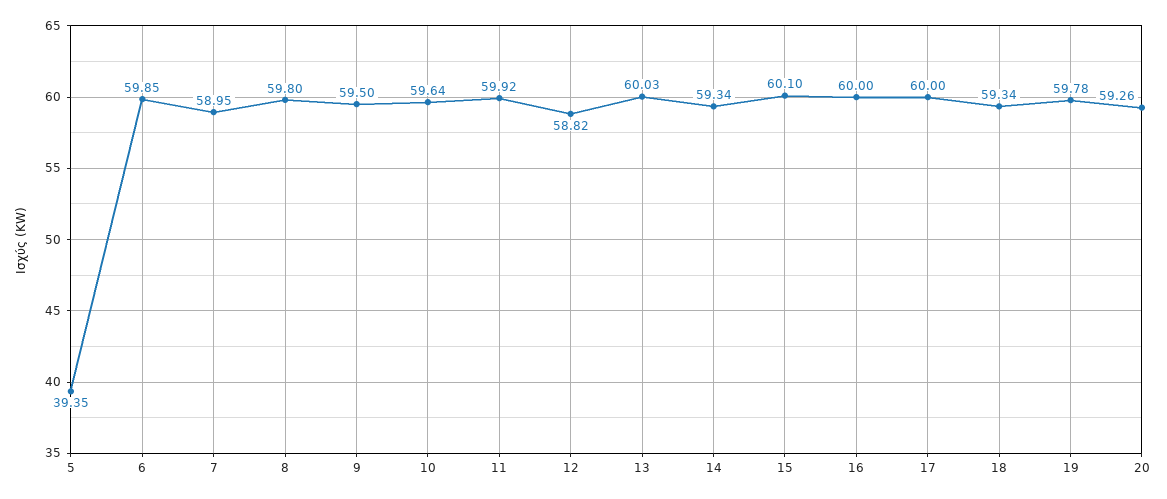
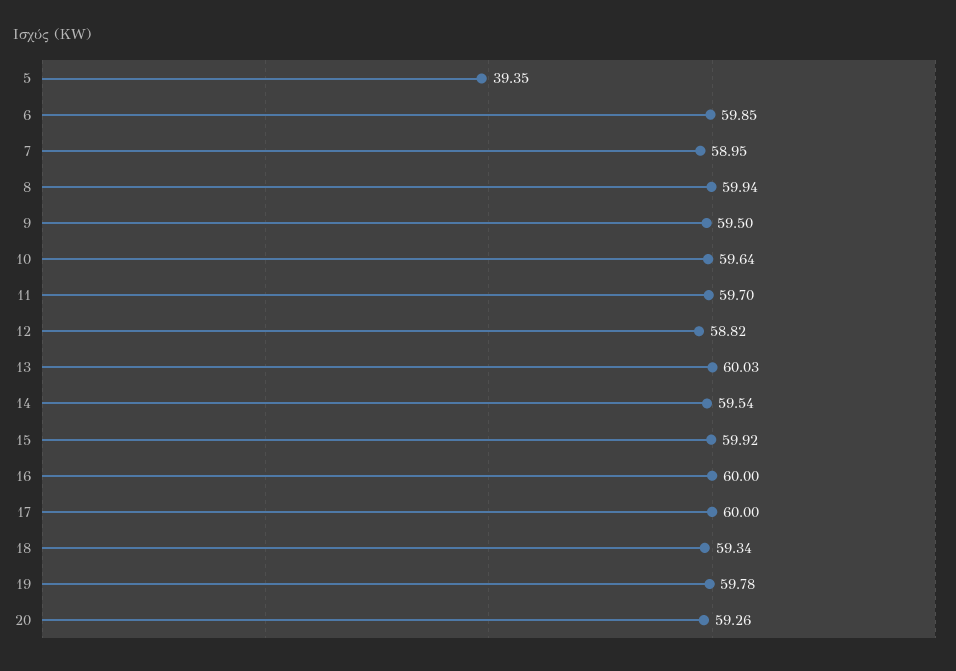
8: 59.8 -> 59.94
11: 59.92 -> 59.7
14: 59.34 -> 59.54
15: 60.1 -> 59.92

